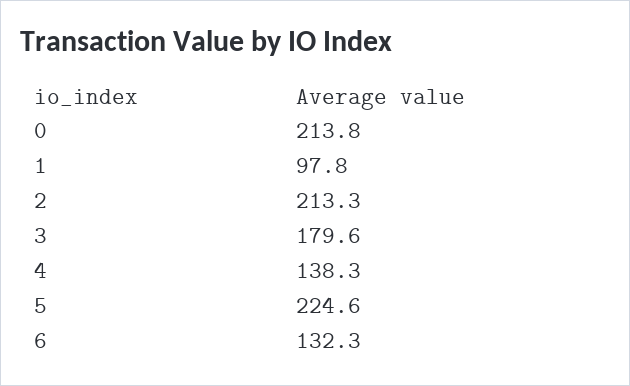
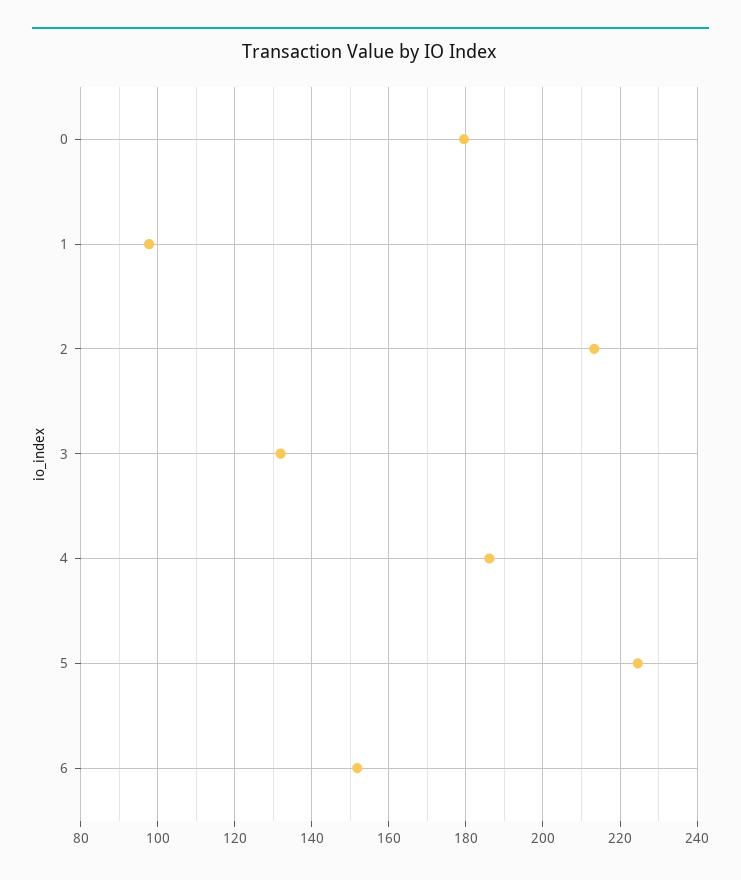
0: 213.8 -> 180
3: 179.6 -> 132
4: 138.3 -> 186
6: 132.3 -> 152

